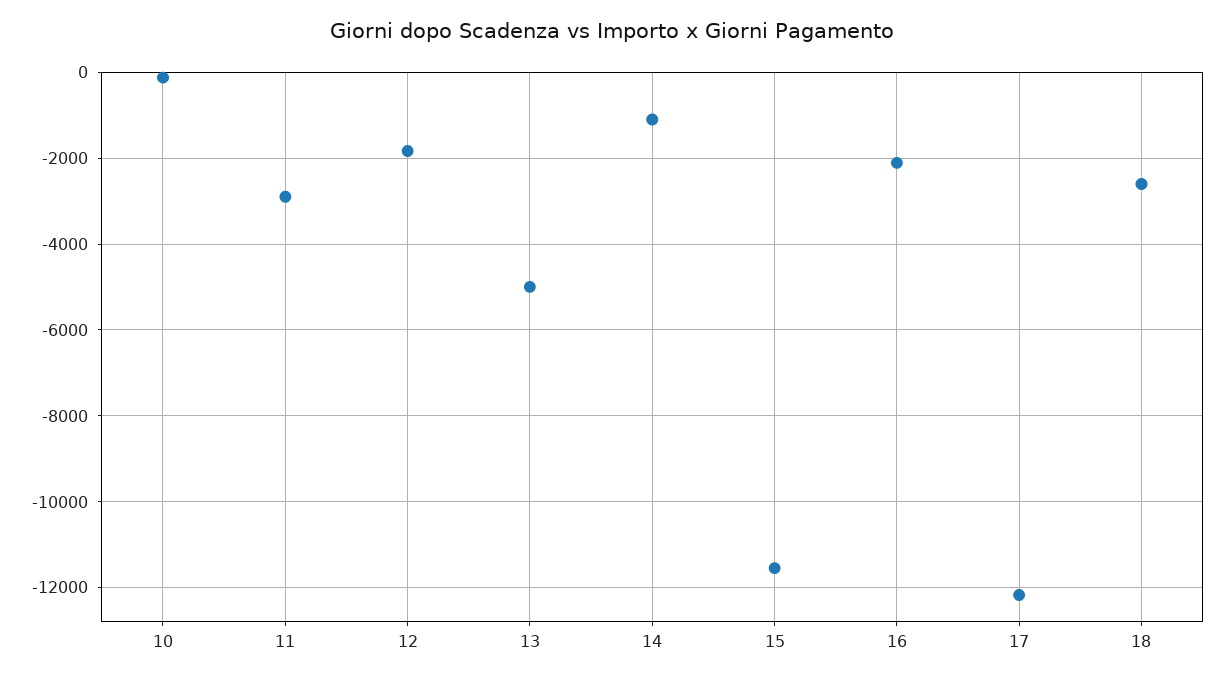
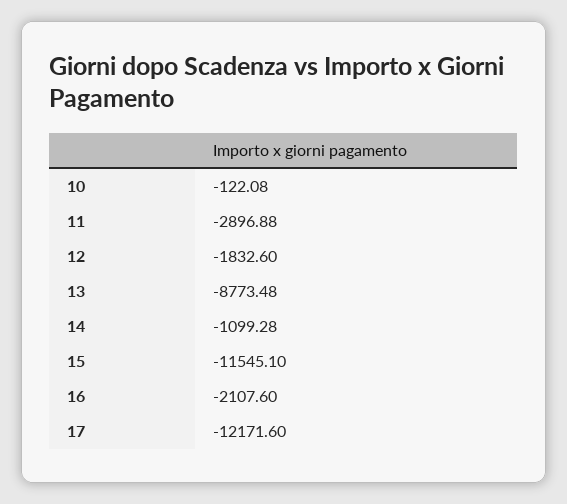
13: -5000 -> -8773.48
18: -2600 -> none

